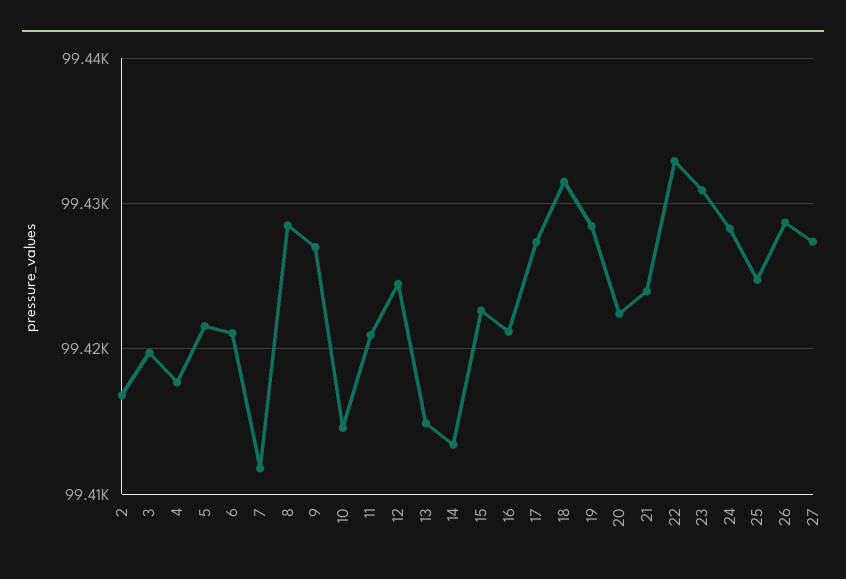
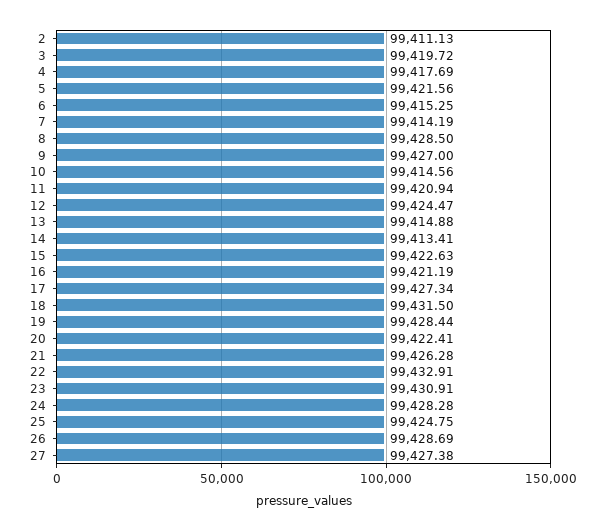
2: 99417 -> 99411.13
6: 99421 -> 99415.25
7: 99412 -> 99414.19
21: 99424 -> 99426.28

